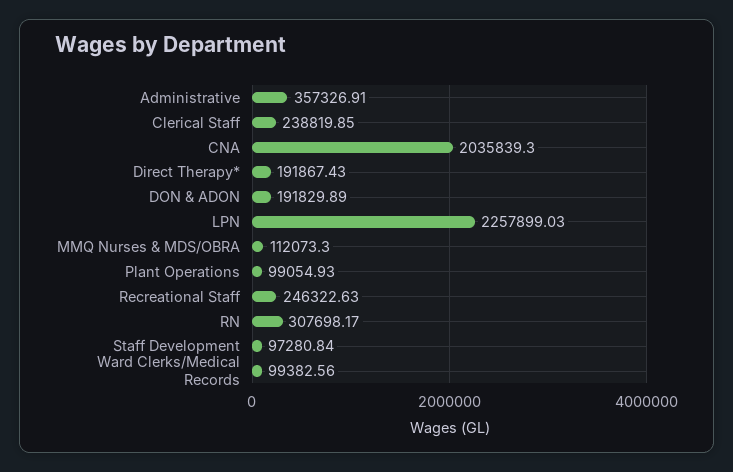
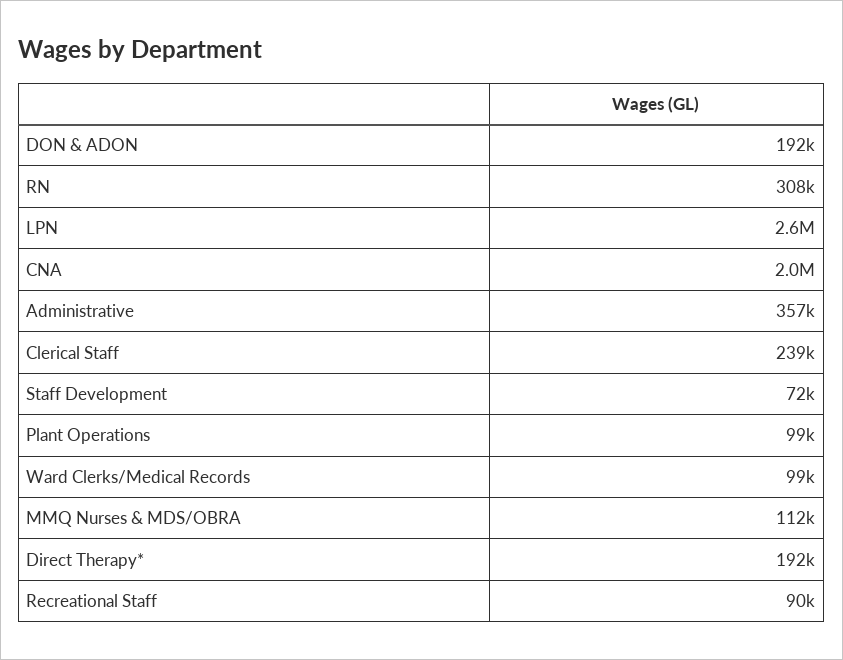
LPN: 2257899.03 -> 2600000
Recreational Staff: 246322.63 -> 90000
Staff Development: 97280.84 -> 72000

